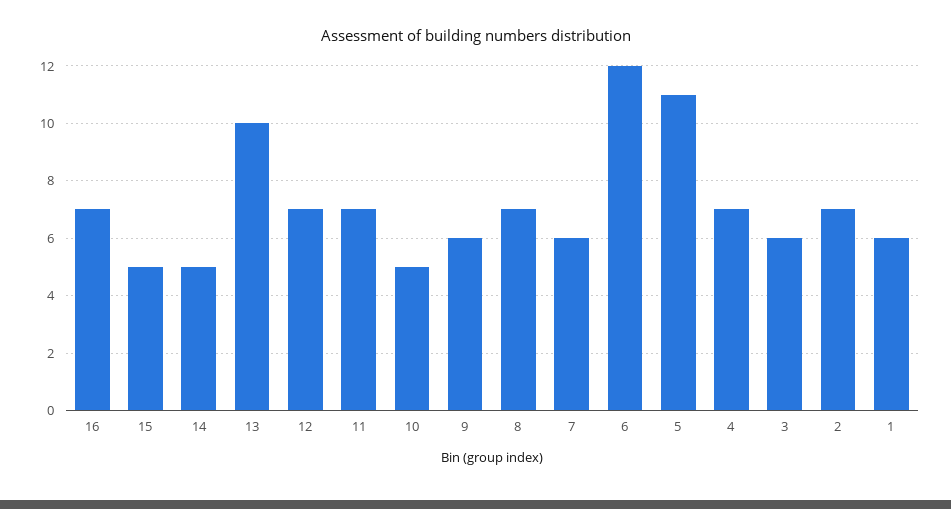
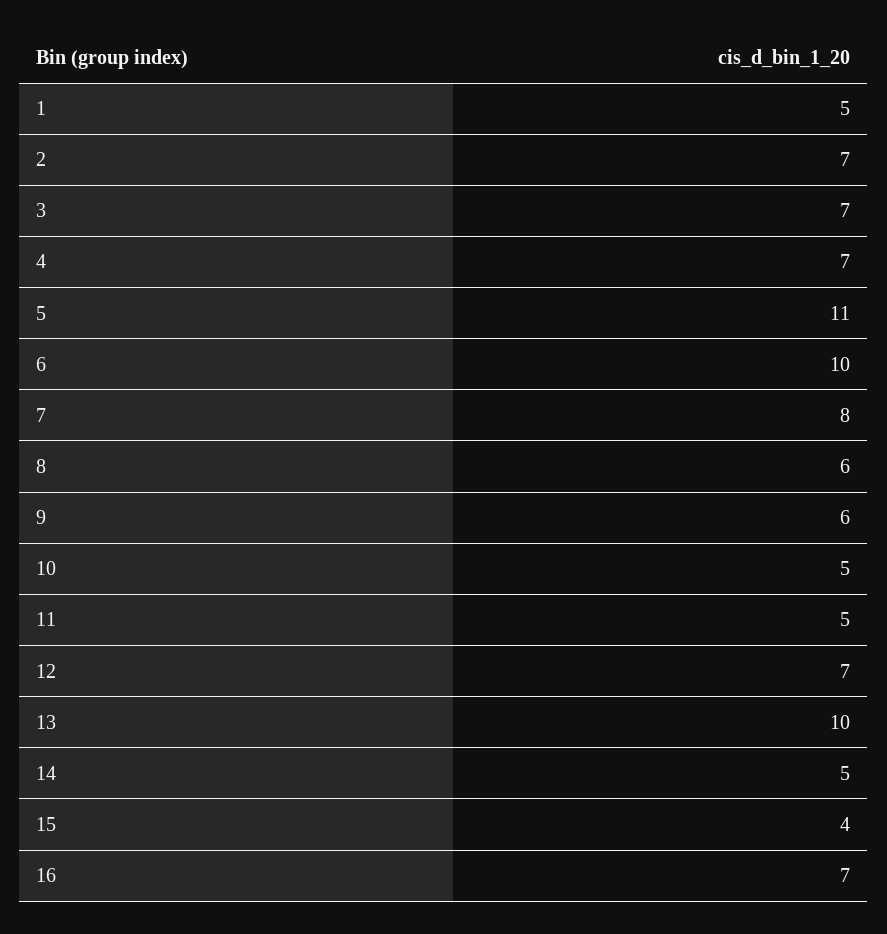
15: 5 -> 4
11: 7 -> 5
8: 7 -> 6
7: 6 -> 8
6: 12 -> 10
3: 6 -> 7
1: 6 -> 5

